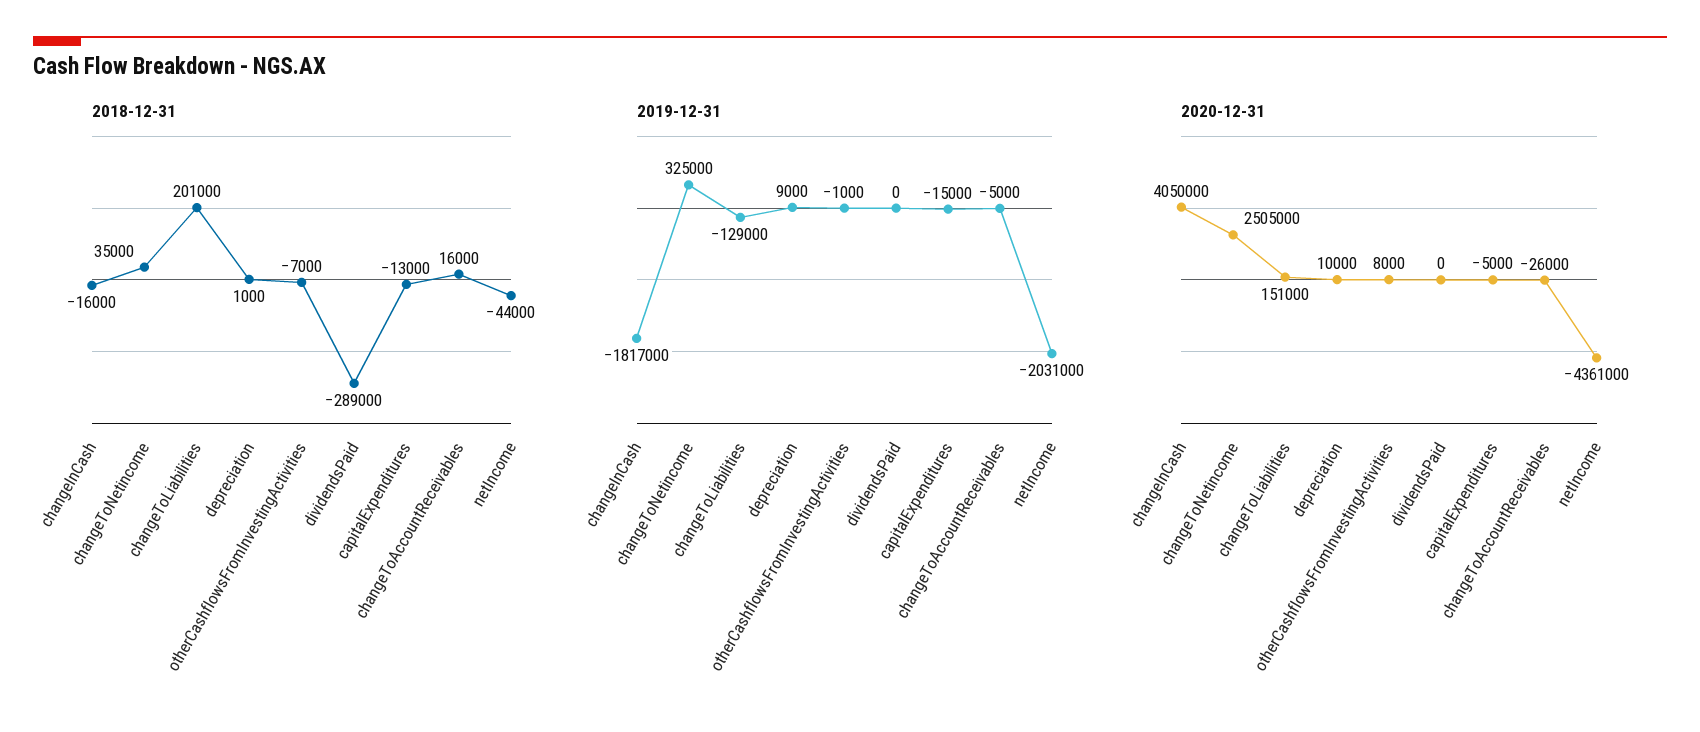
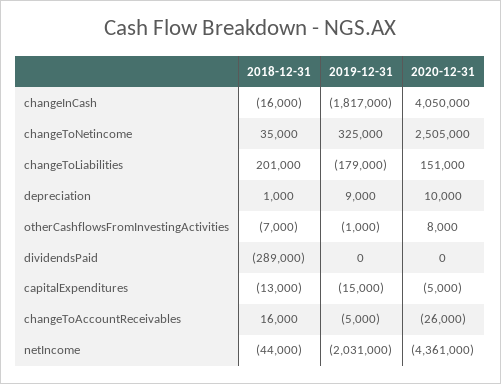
2019-12-31, changeToLiabilities: -129000 -> -179000

